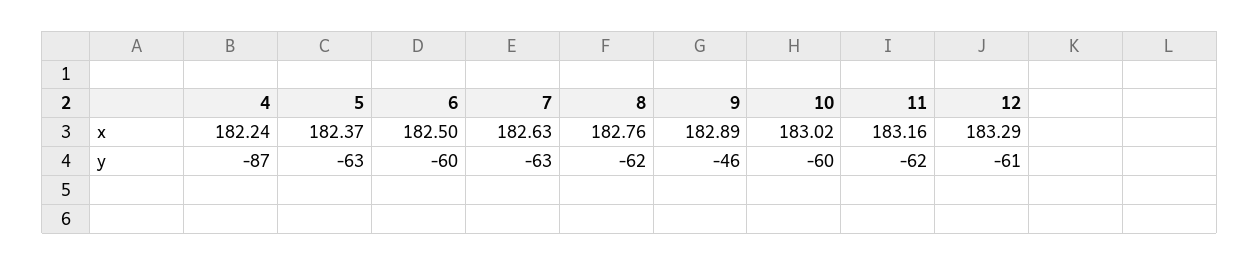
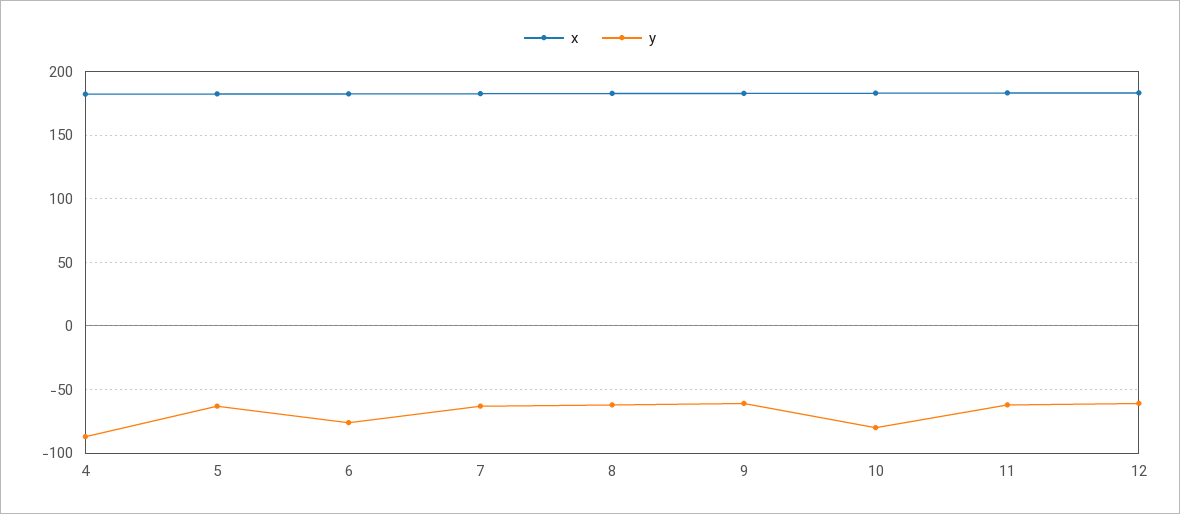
y, 6: -60 -> -75
y, 9: -46 -> -60
y, 10: -60 -> -80

